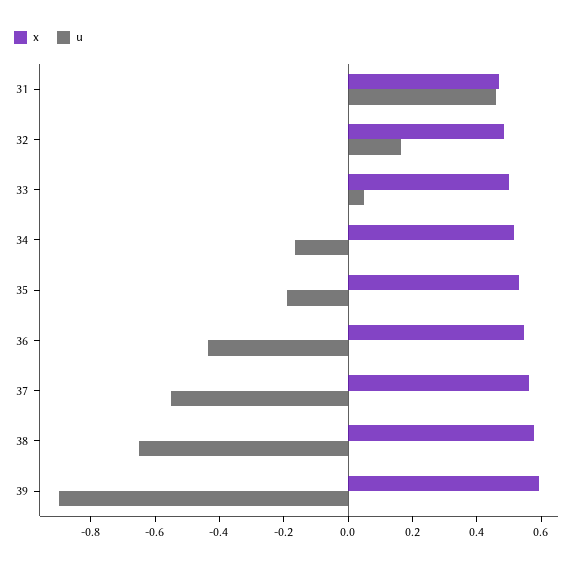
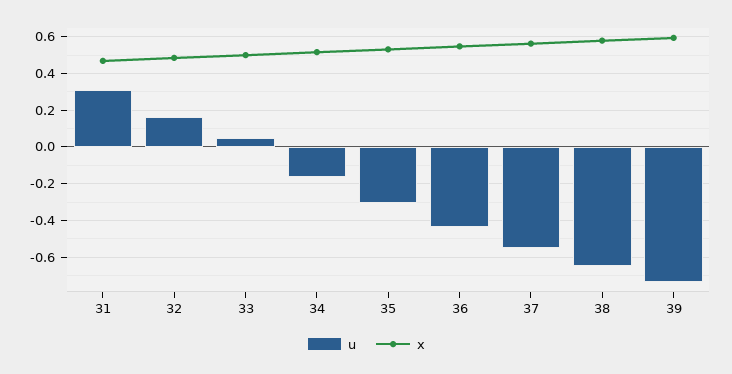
u, 31: 0.45 -> 0.3
u, 35: -0.2 -> -0.3
u, 39: -0.9 -> -0.75

